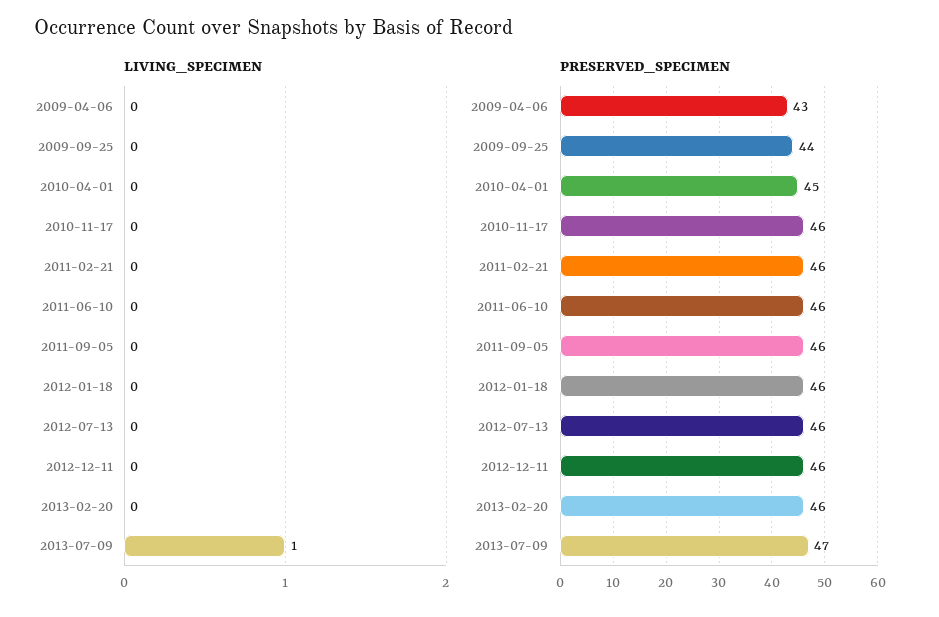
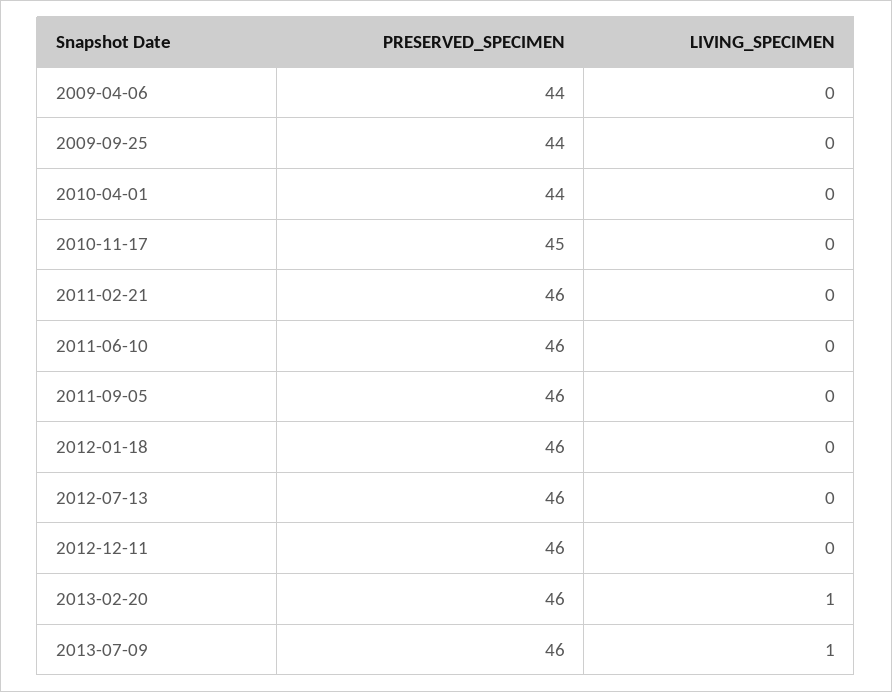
LIVING_SPECIMEN, 2013-02-20: 0 -> 1
PRESERVED_SPECIMEN, 2009-04-06: 43 -> 44
PRESERVED_SPECIMEN, 2010-04-01: 45 -> 44
PRESERVED_SPECIMEN, 2010-11-17: 46 -> 45
PRESERVED_SPECIMEN, 2013-07-09: 47 -> 46

